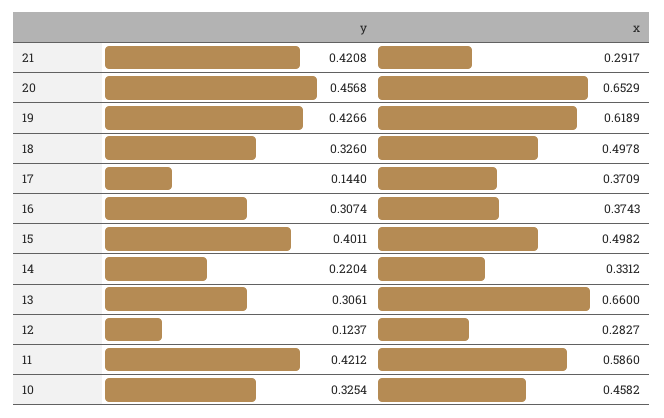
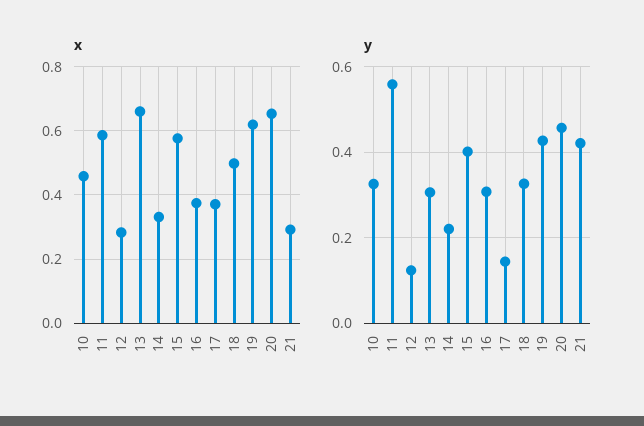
x, 15: 0.4982 -> 0.58
y, 11: 0.4212 -> 0.56

